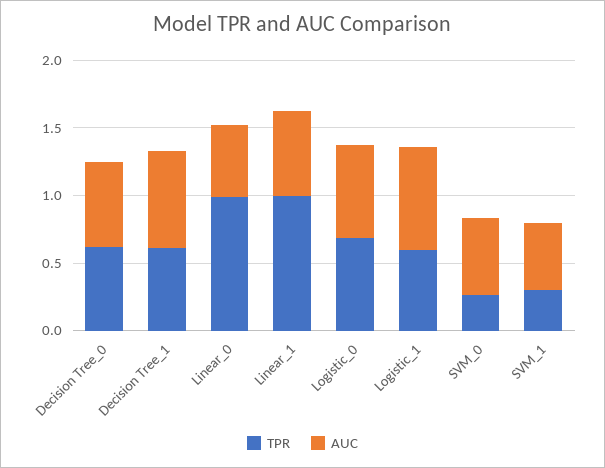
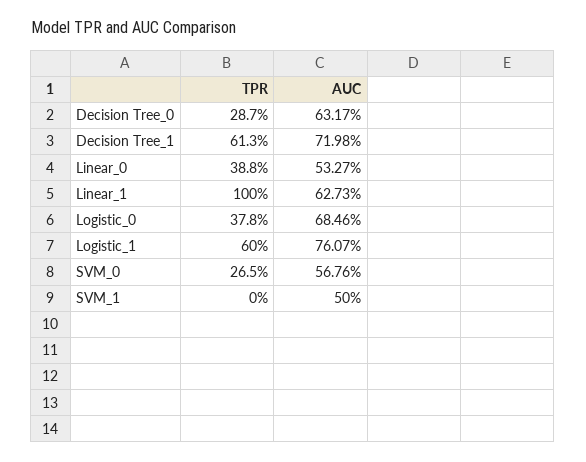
TPR, Decision Tree_0: 0.6 -> 0.287
TPR, Linear_0: 1 -> 0.388
TPR, Logistic_0: 0.7 -> 0.378
TPR, SVM_1: 0.3 -> 0

